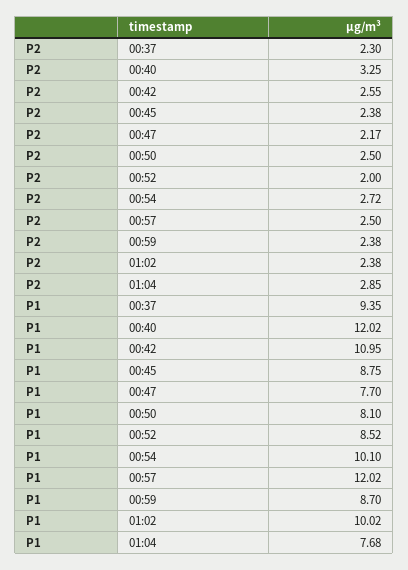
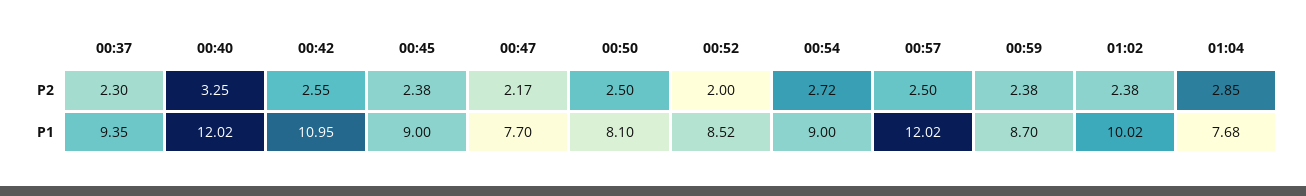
P1, 00:45: 8.75 -> 9
P1, 00:54: 10.1 -> 9

